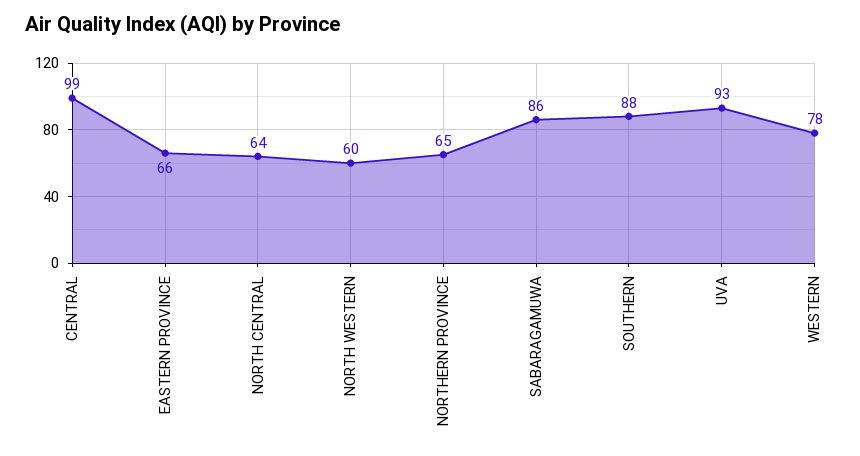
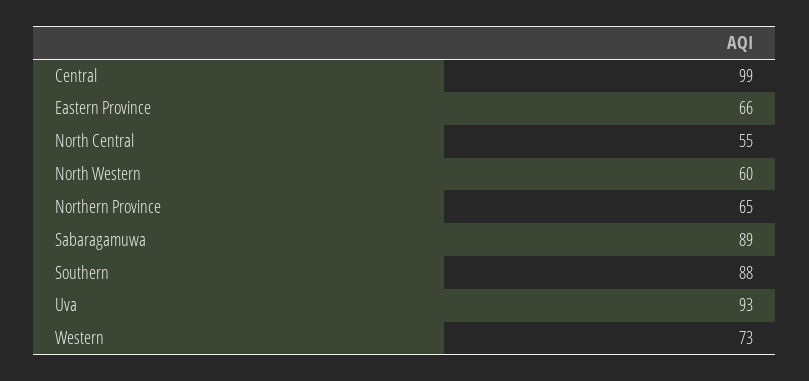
NORTH CENTRAL: 64 -> 55
SABARAGAMUWA: 86 -> 89
WESTERN: 78 -> 73

